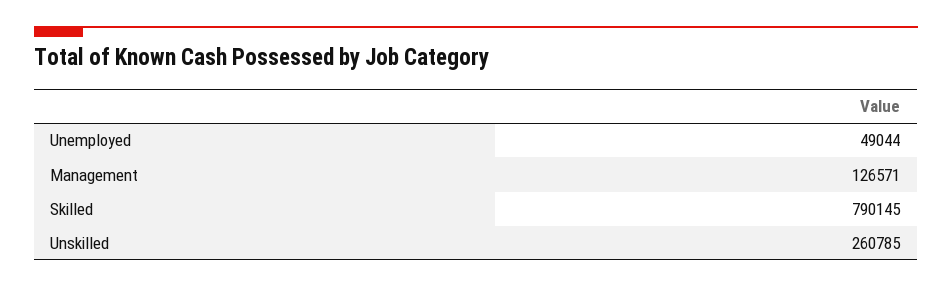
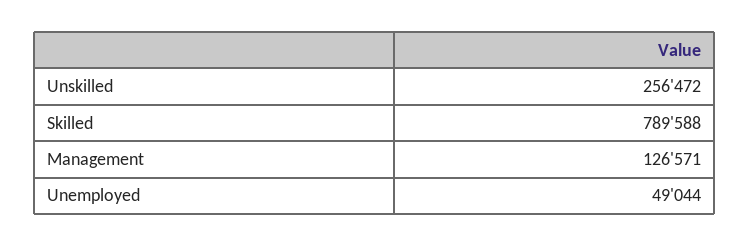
Skilled: 790145 -> 789588
Unskilled: 260785 -> 256472

